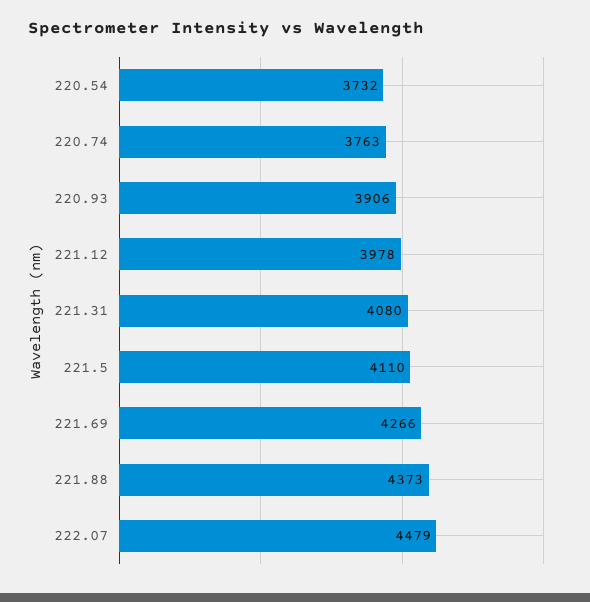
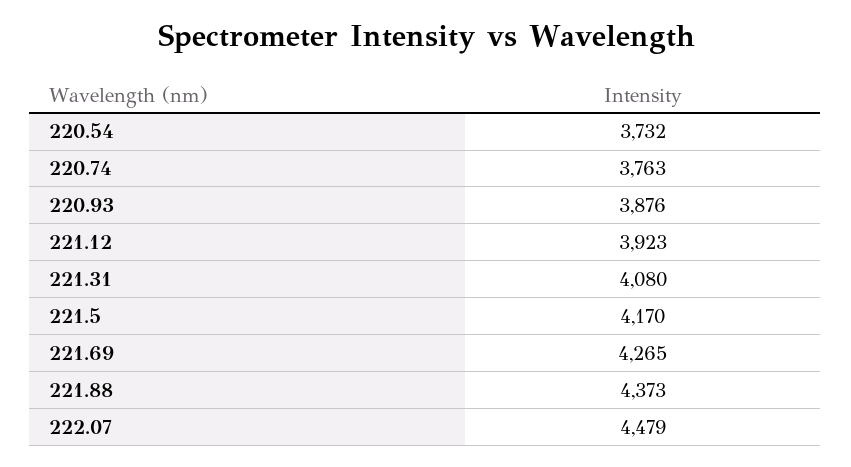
220.93: 3906 -> 3876
221.12: 3978 -> 3923
221.5: 4110 -> 4170
221.69: 4266 -> 4265

